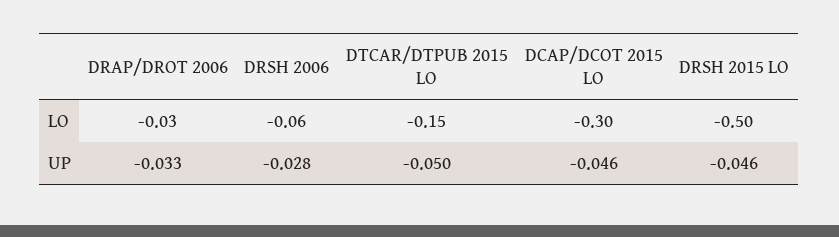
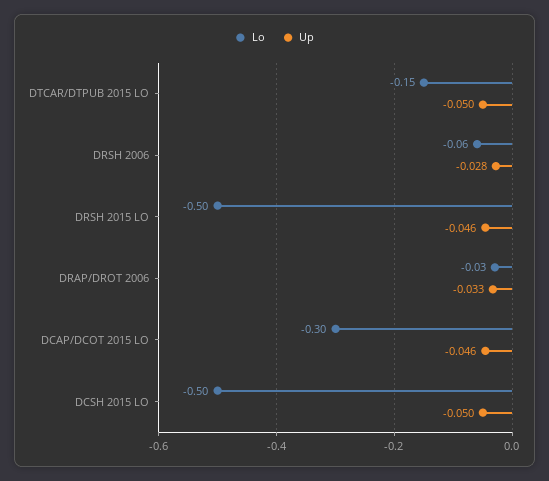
LO, DCSH 2015 LO: none -> -0.5
UP, DCSH 2015 LO: none -> -0.05

